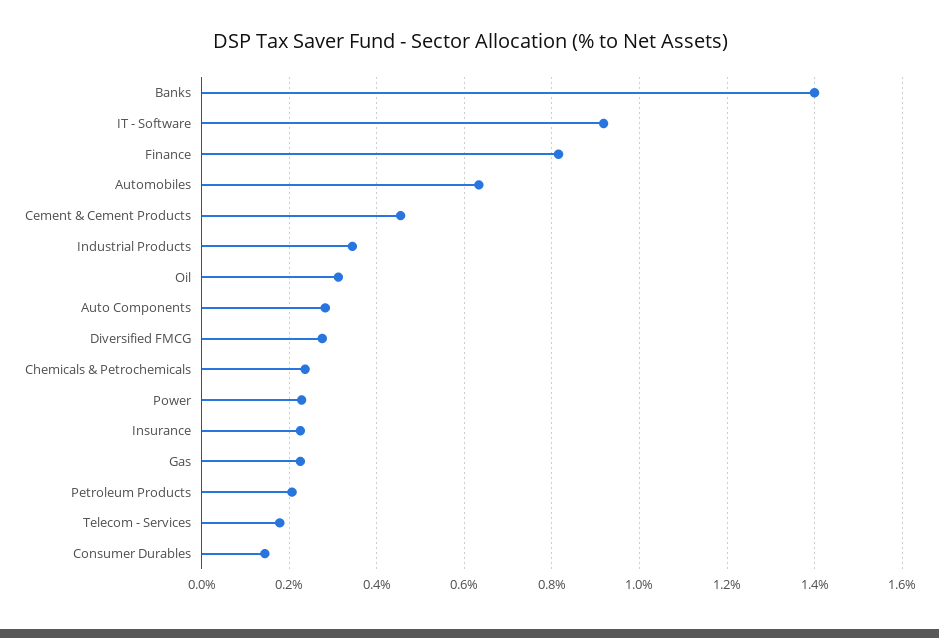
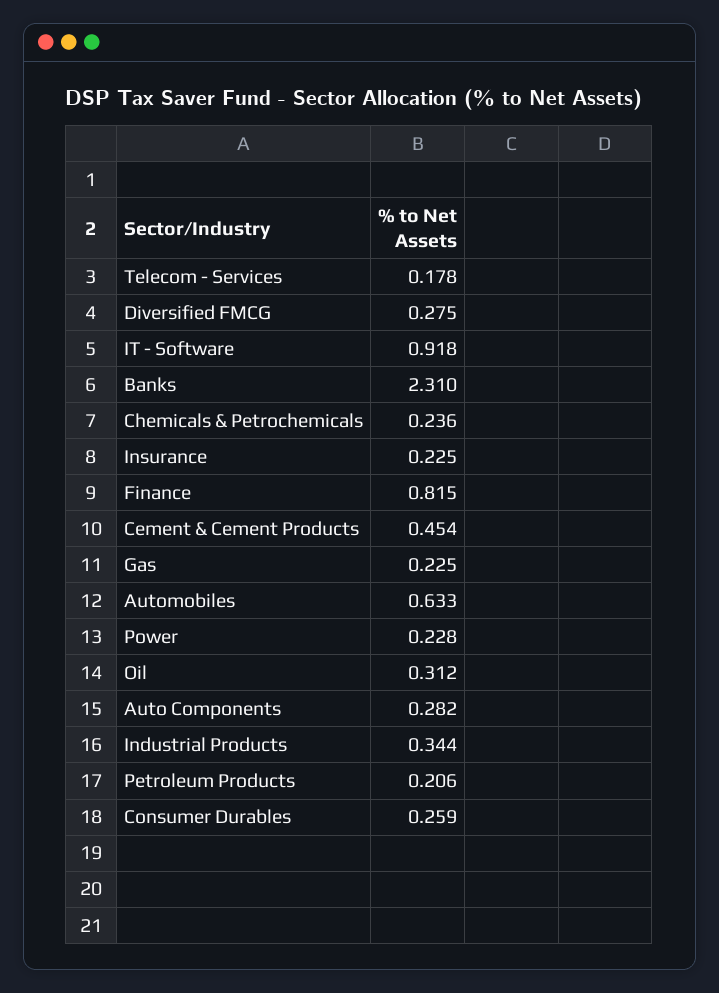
Banks: 1.4 -> 2.31
Consumer Durables: 0.14 -> 0.259

